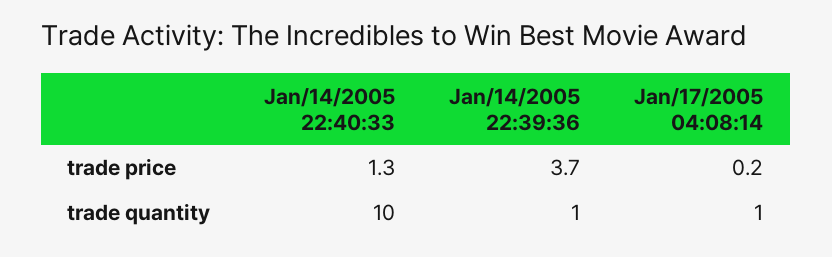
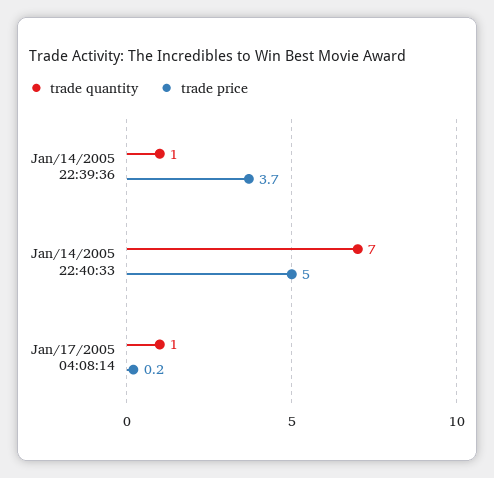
trade price, Jan/14/2005 22:40:33: 1.3 -> 5
trade quantity, Jan/14/2005 22:40:33: 10 -> 7

